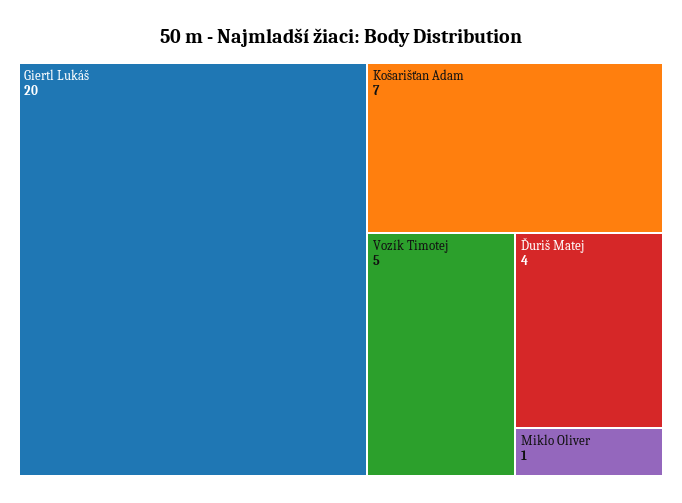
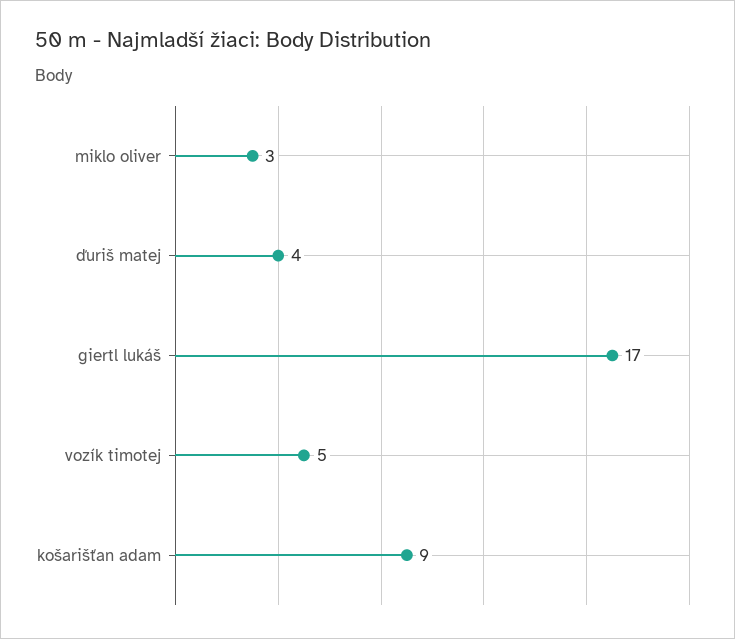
Giertl Lukáš: 20 -> 17
Košarišťan Adam: 7 -> 9
Miklo Oliver: 1 -> 3

